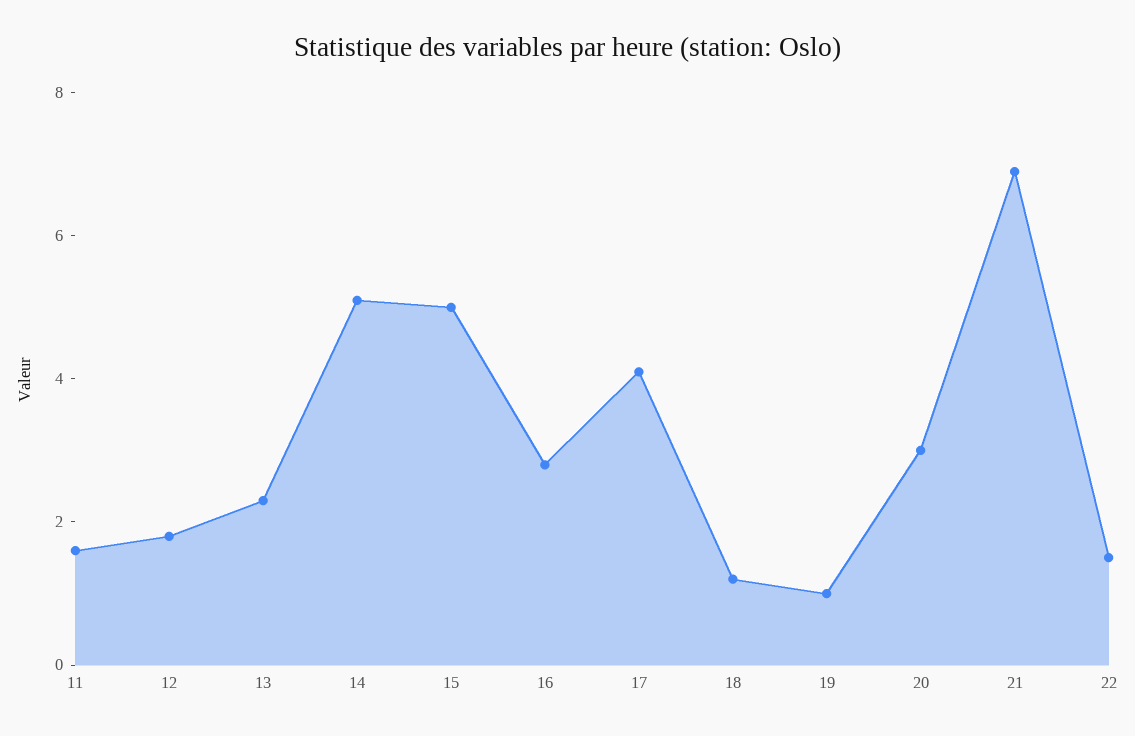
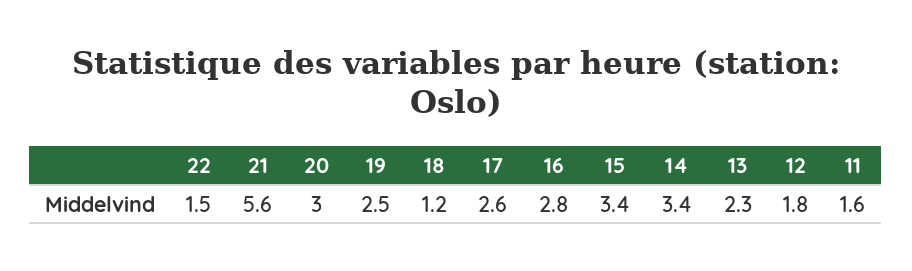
14: 5 -> 3.4
15: 5 -> 3.4
17: 4 -> 2.6
19: 1 -> 2.5
21: 7 -> 5.6

